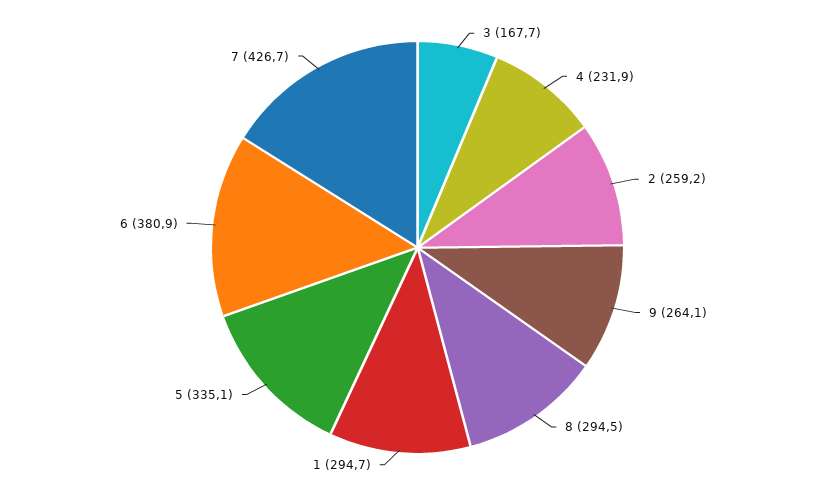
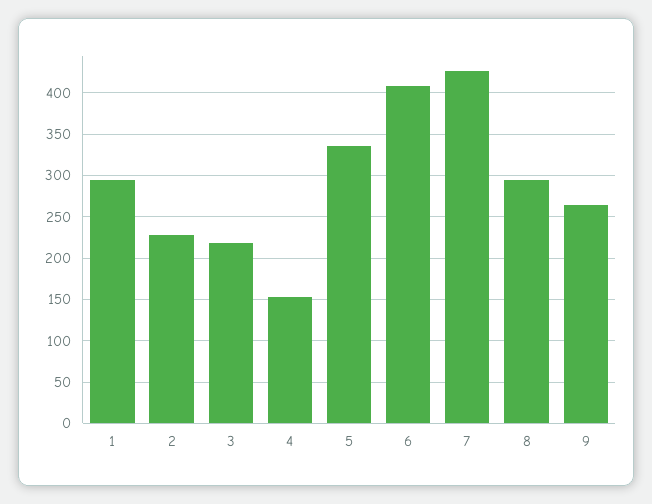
3: 167.7 -> 220
4: 231.9 -> 150
2: 259.2 -> 230
6: 380.9 -> 410

